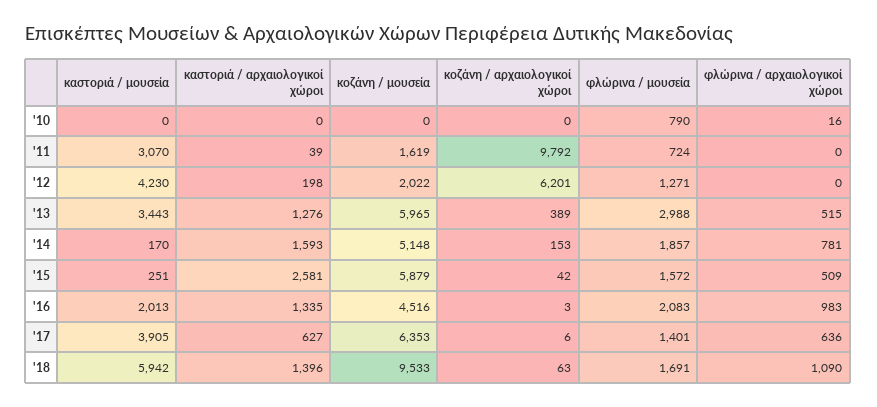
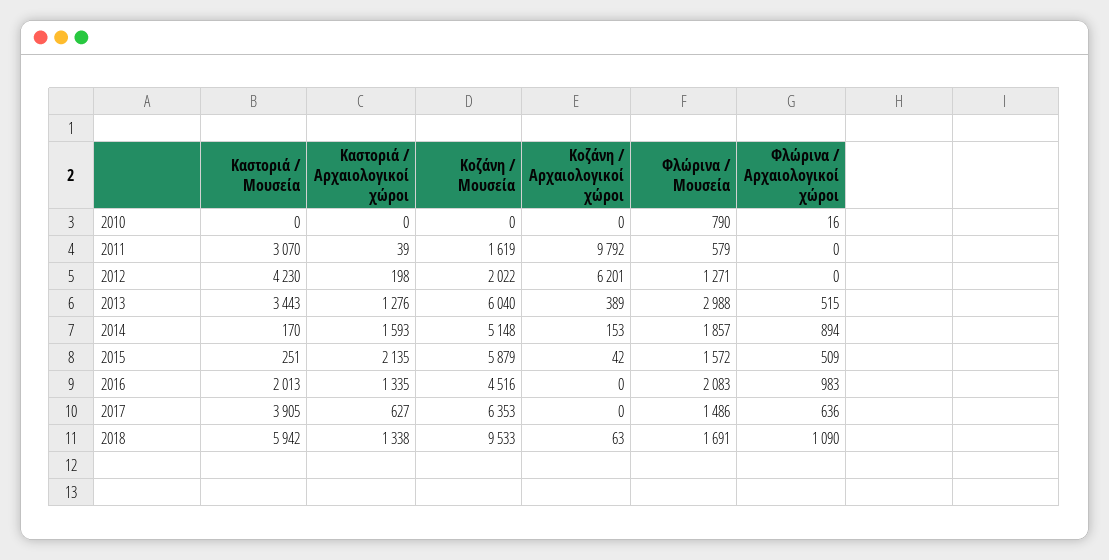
φλώρινα / μουσεία, '11: 724 -> 579
κοζάνη / μουσεία, '13: 5965 -> 6040
φλώρινα / αρχαιολογικοί χώροι, '14: 781 -> 894
καστοριά / αρχαιολογικοί χώροι, '15: 2581 -> 2135
κοζάνη / αρχαιολογικοί χώροι, '16: 3 -> 0
κοζάνη / αρχαιολογικοί χώροι, '17: 6 -> 0
φλώρινα / μουσεία, '17: 1401 -> 1486
καστοριά / αρχαιολογικοί χώροι, '18: 1396 -> 1338

